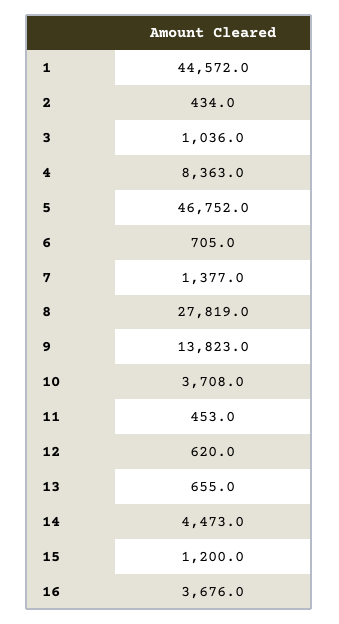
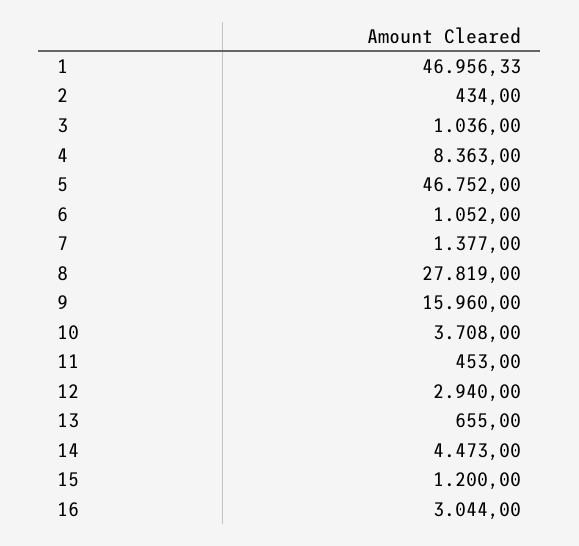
1: 44572 -> 46956.33
6: 705 -> 1052
9: 13823 -> 15960
12: 620 -> 2940
16: 3676 -> 3044

